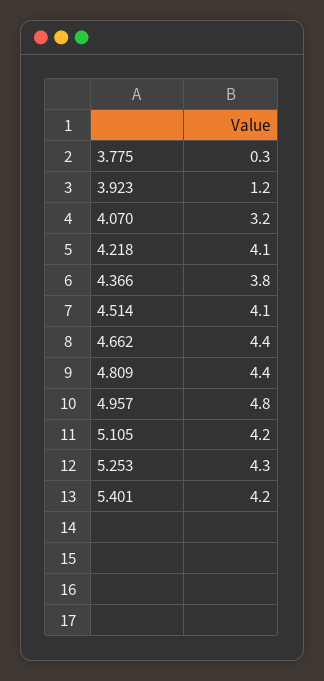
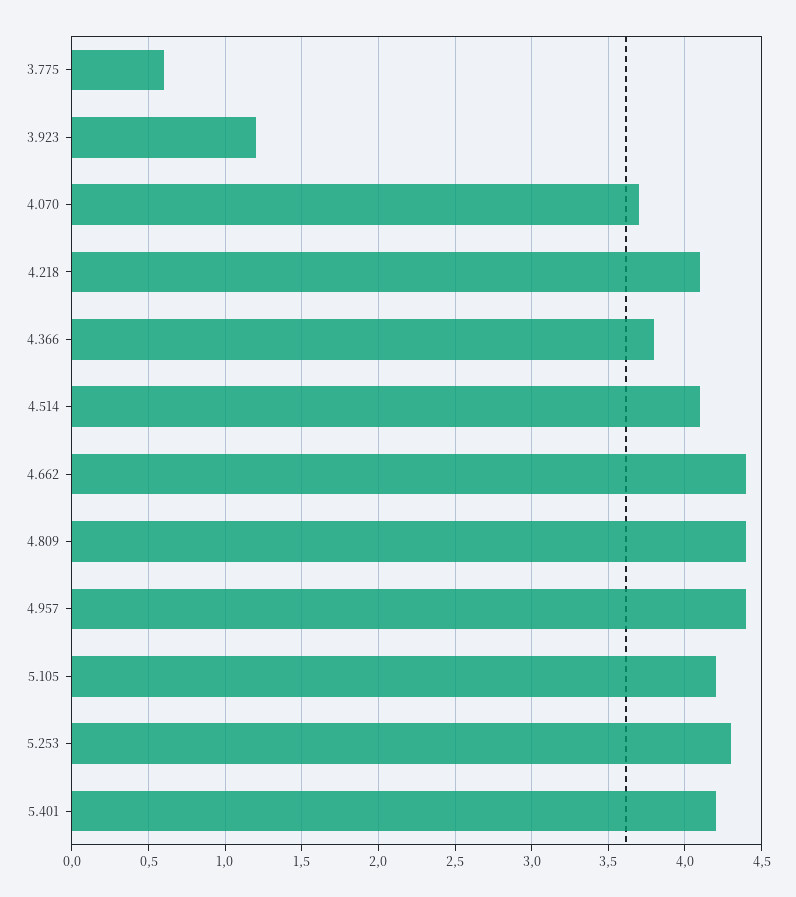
3.775: 0.3 -> 0.6
4.070: 3.2 -> 3.7
4.957: 4.8 -> 4.4

